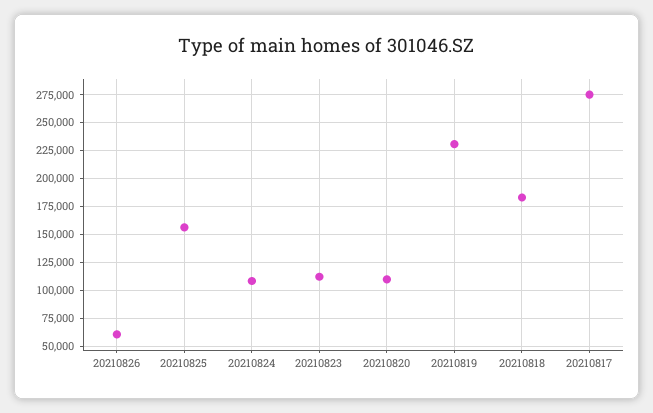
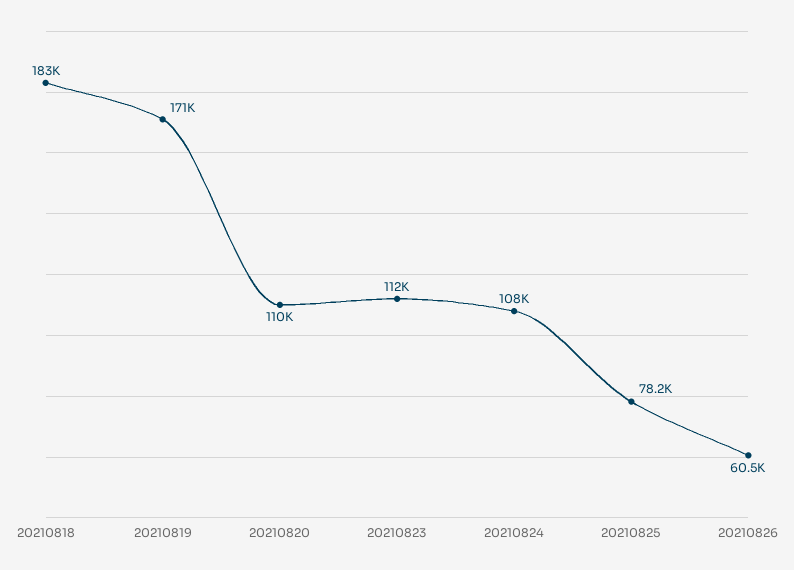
20210825: 150000 -> 78200
20210819: 225000 -> 171000
20210817: 275000 -> none

